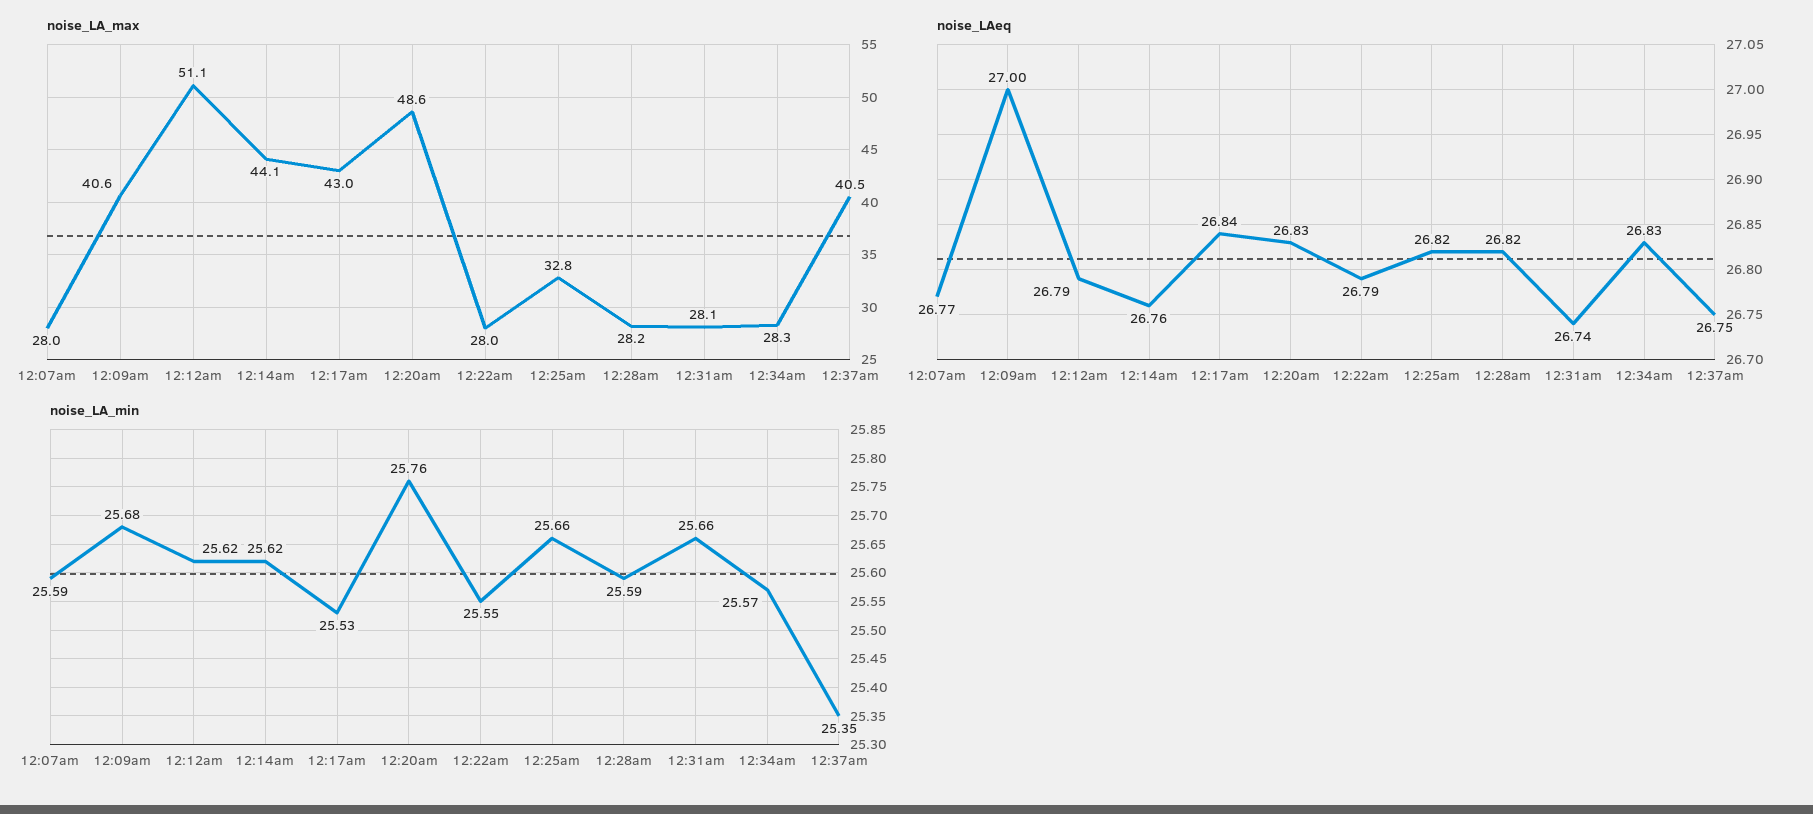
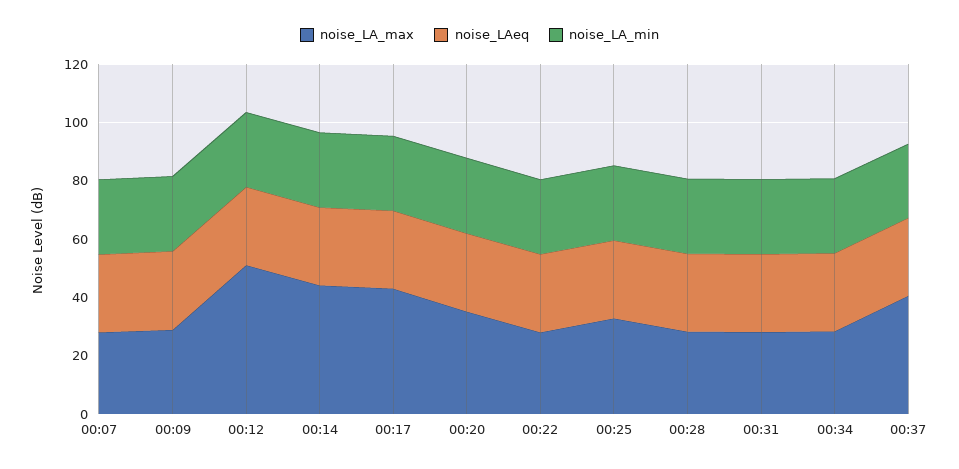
noise_LA_max, 12:09am: 40.6 -> 30
noise_LA_max, 12:20am: 48.6 -> 35

